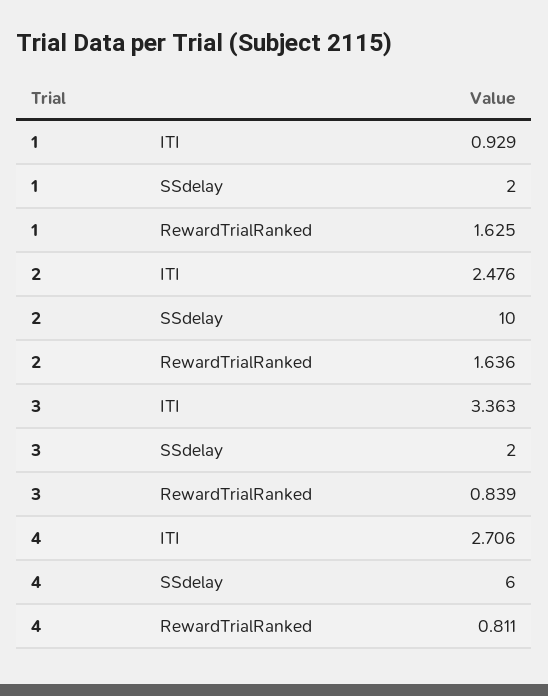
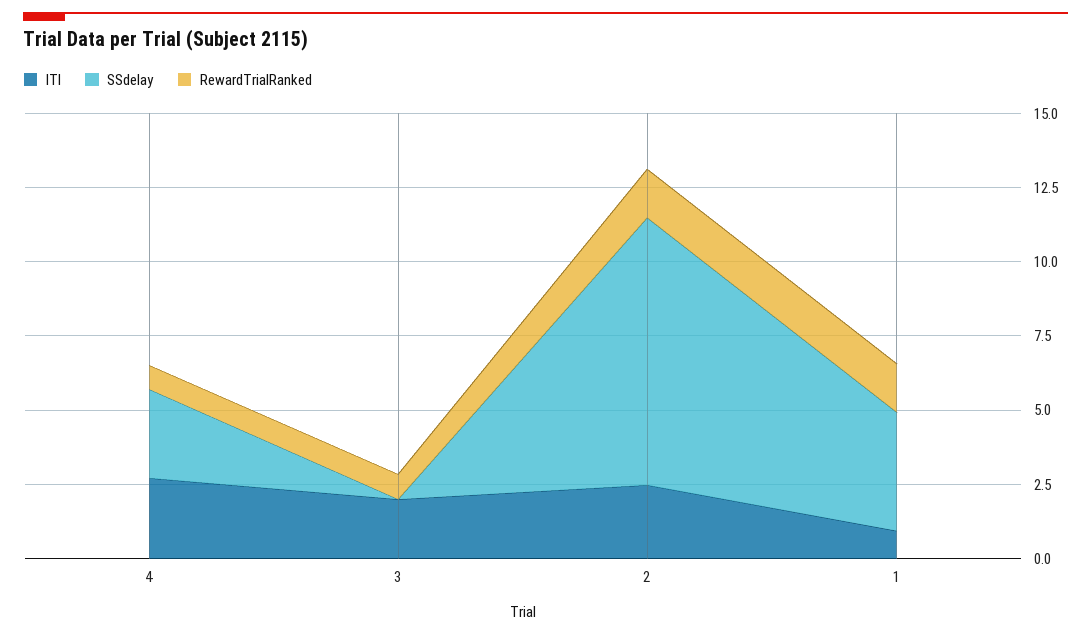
SSdelay, 1: 2 -> 4
SSdelay, 2: 10 -> 9
ITI, 3: 3.363 -> 2
SSdelay, 3: 2 -> 0
SSdelay, 4: 6 -> 3

